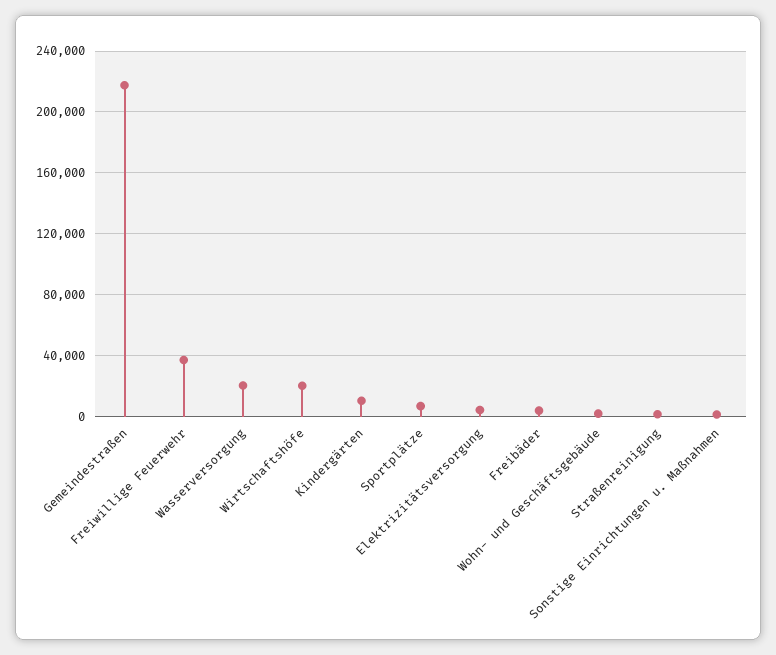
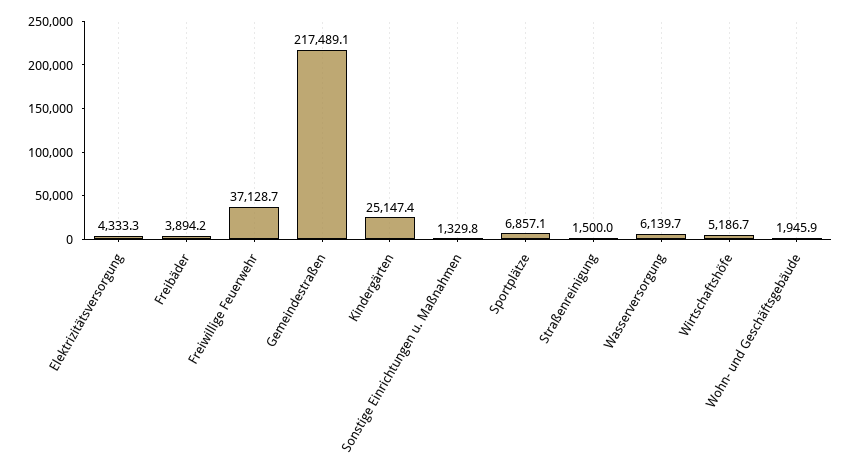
Wasserversorgung: 20000 -> 6139.7
Wirtschaftshöfe: 20000 -> 5186.7
Kindergärten: 10000 -> 25147.4

